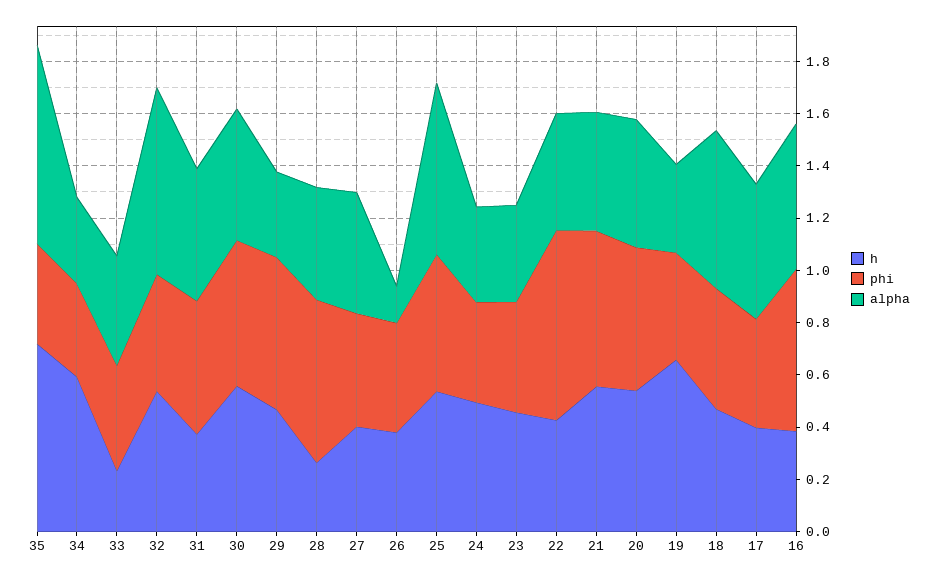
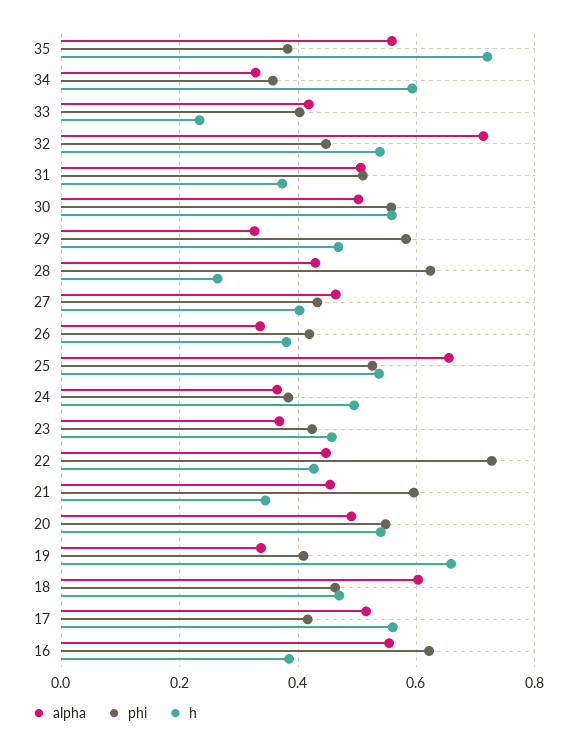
alpha, 35: 0.75 -> 0.56
alpha, 26: 0.15 -> 0.34
h, 21: 0.55 -> 0.34
h, 17: 0.4 -> 0.56

